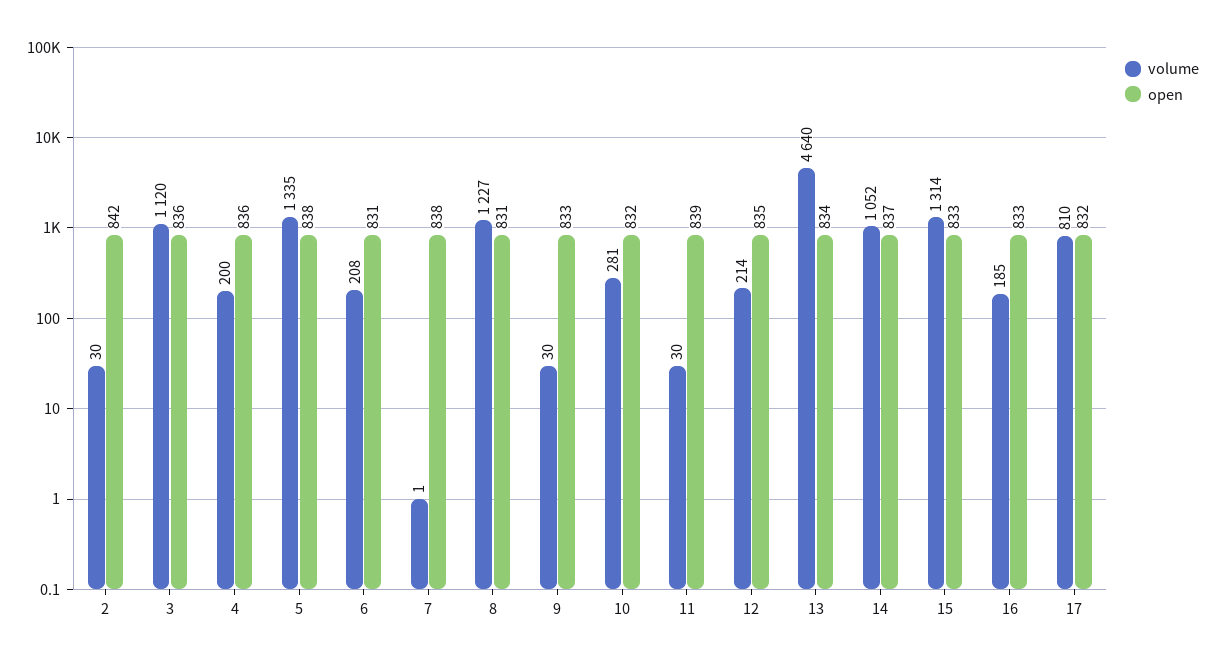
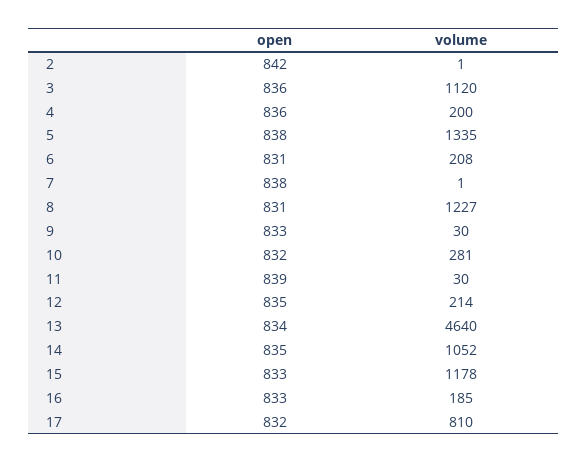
volume, 2: 30 -> 1
open, 14: 837 -> 835
volume, 15: 1314 -> 1178

